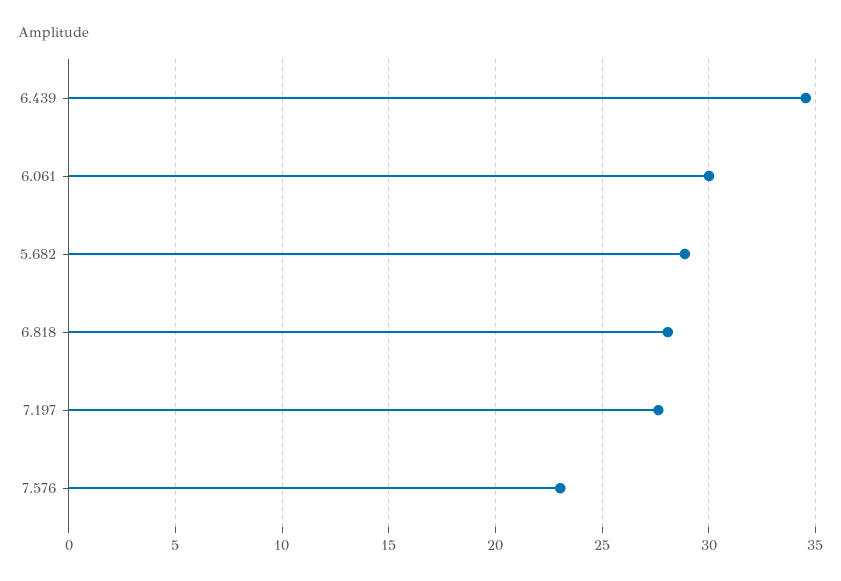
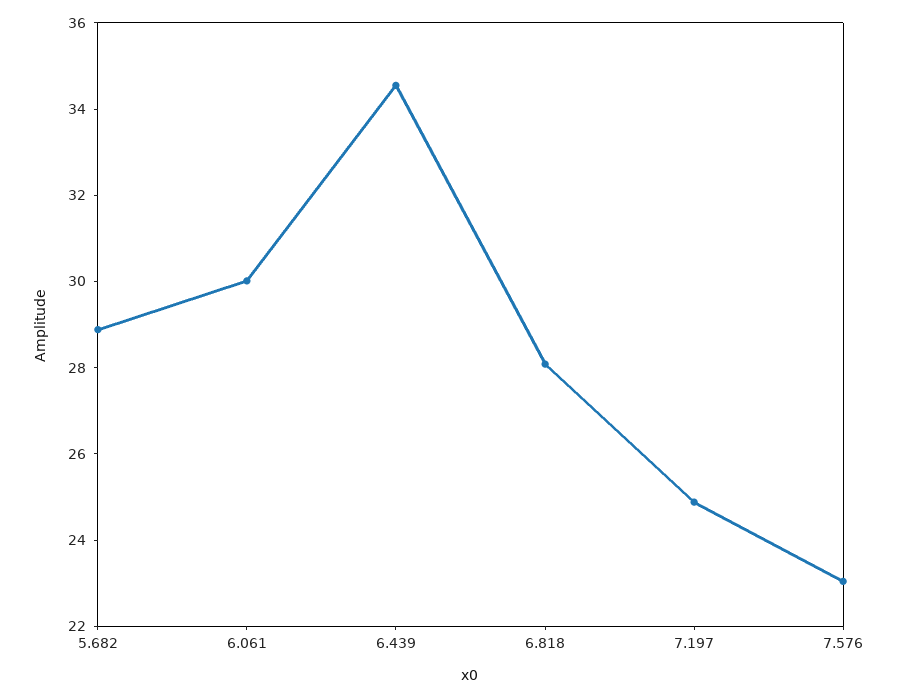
7.197: 27.5 -> 25

